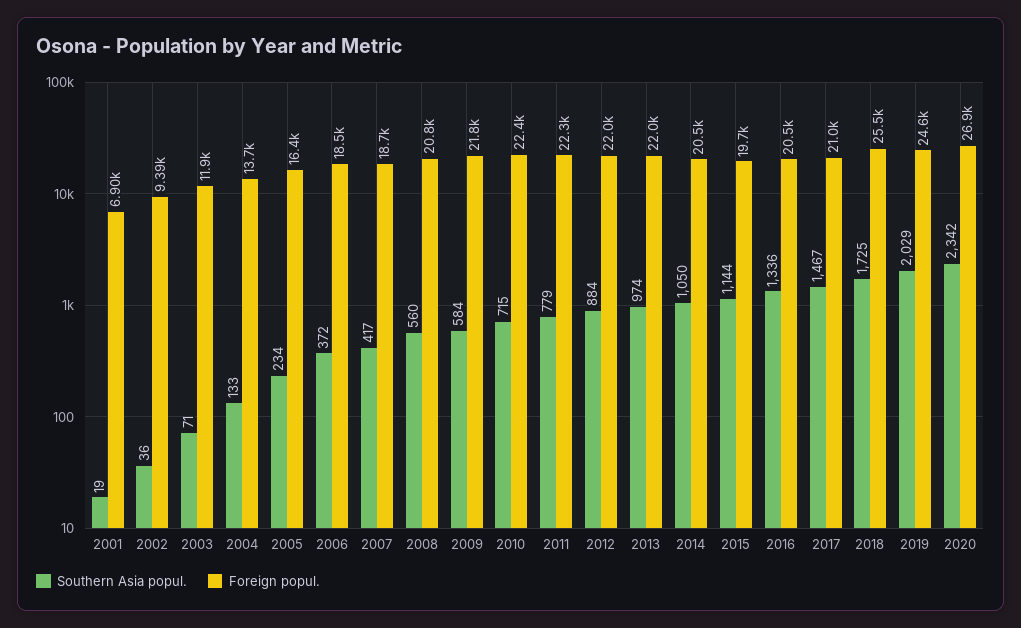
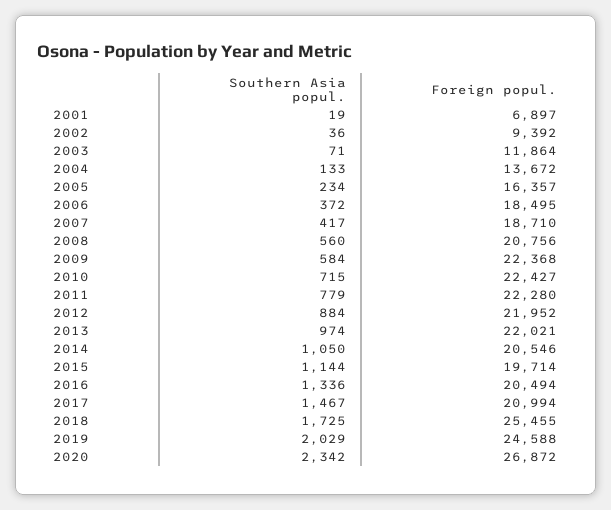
Foreign popul., 2009: 21800 -> 22368

